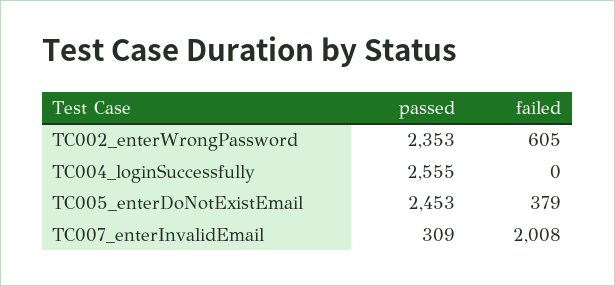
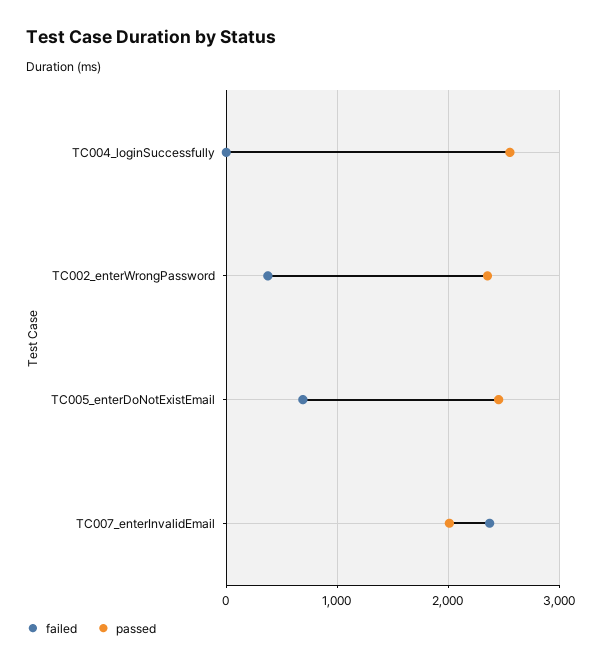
failed, TC002_enterWrongPassword: 605 -> 400
failed, TC005_enterDoNotExistEmail: 379 -> 700
passed, TC007_enterInvalidEmail: 309 -> 2000
failed, TC007_enterInvalidEmail: 2008 -> 2400

